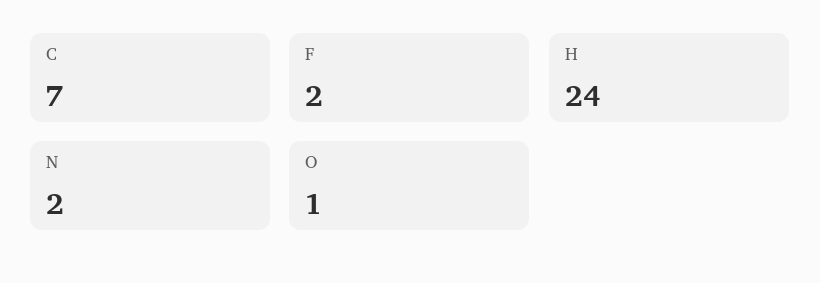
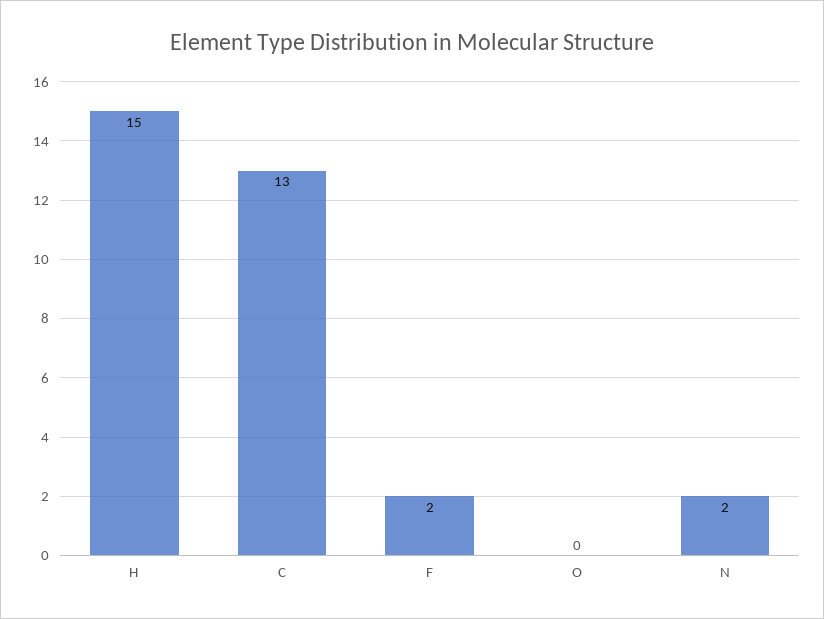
C: 7 -> 13
H: 24 -> 15
O: 1 -> 0

